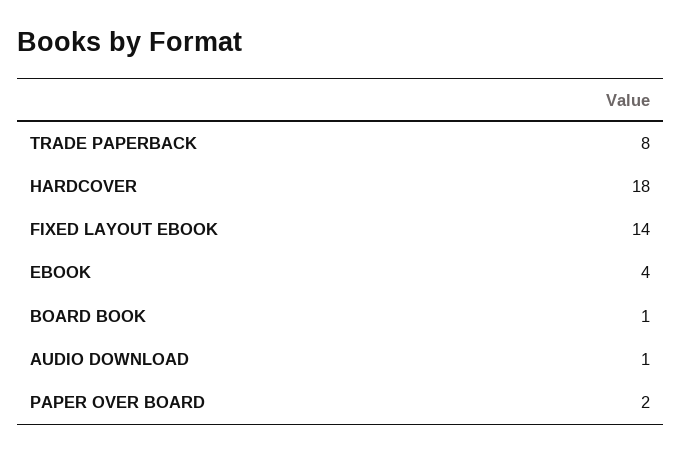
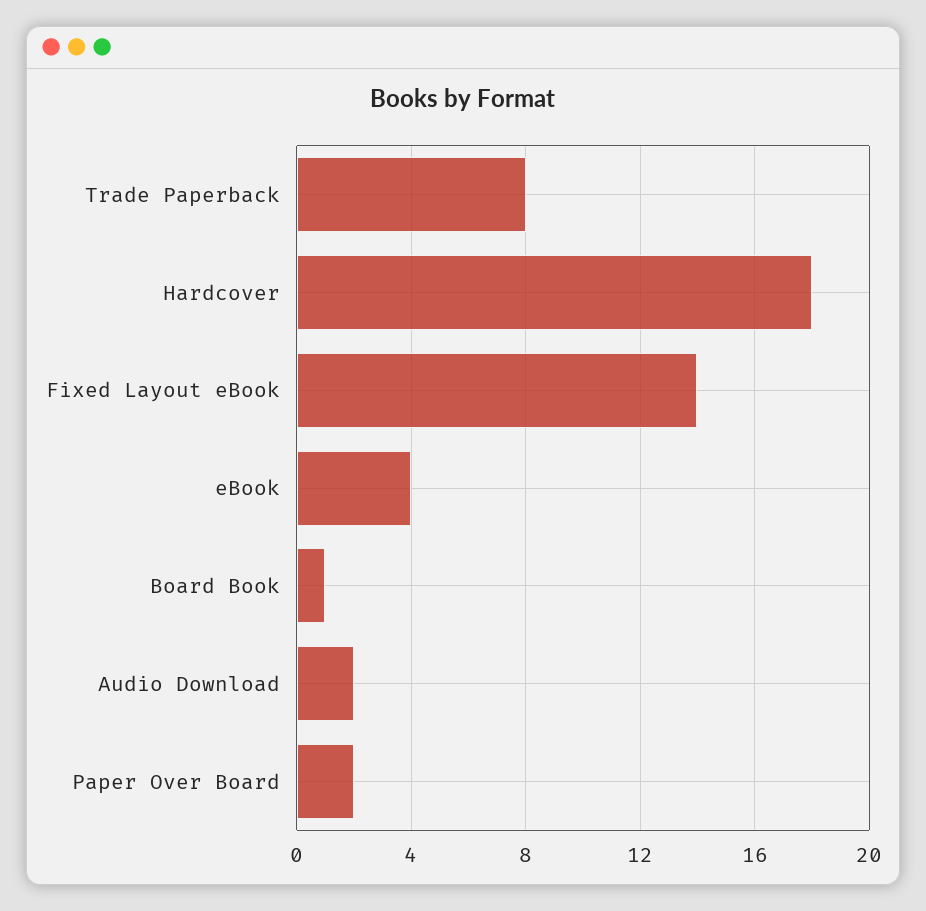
AUDIO DOWNLOAD: 1 -> 2

